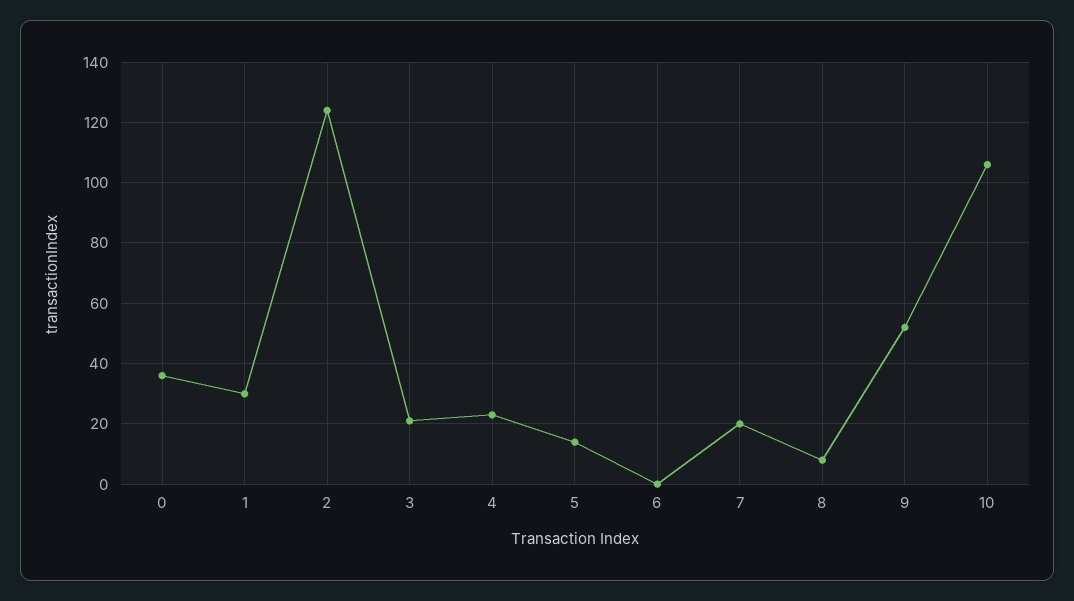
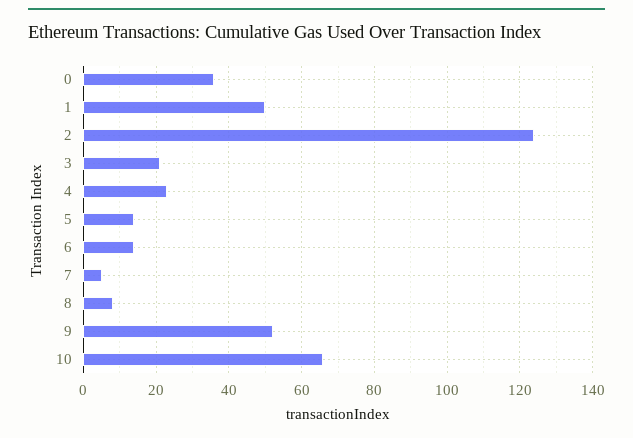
1: 30 -> 50
6: 0 -> 15
7: 20 -> 5
10: 105 -> 65

